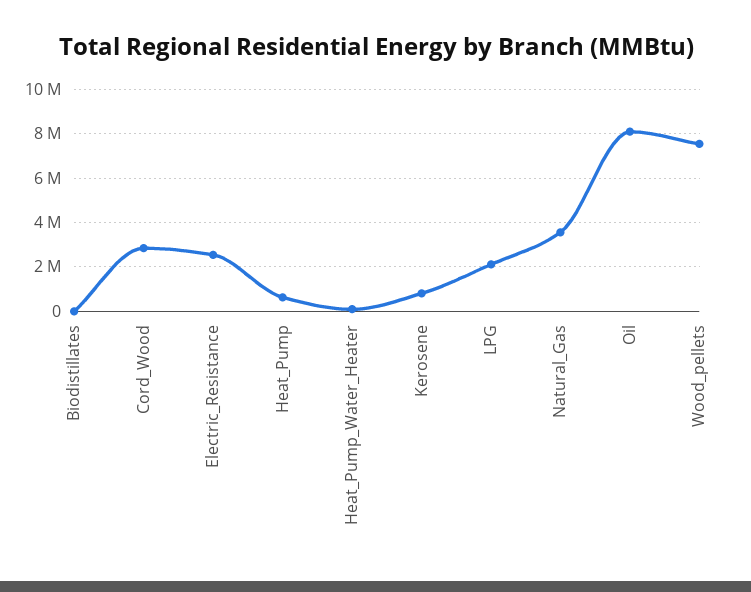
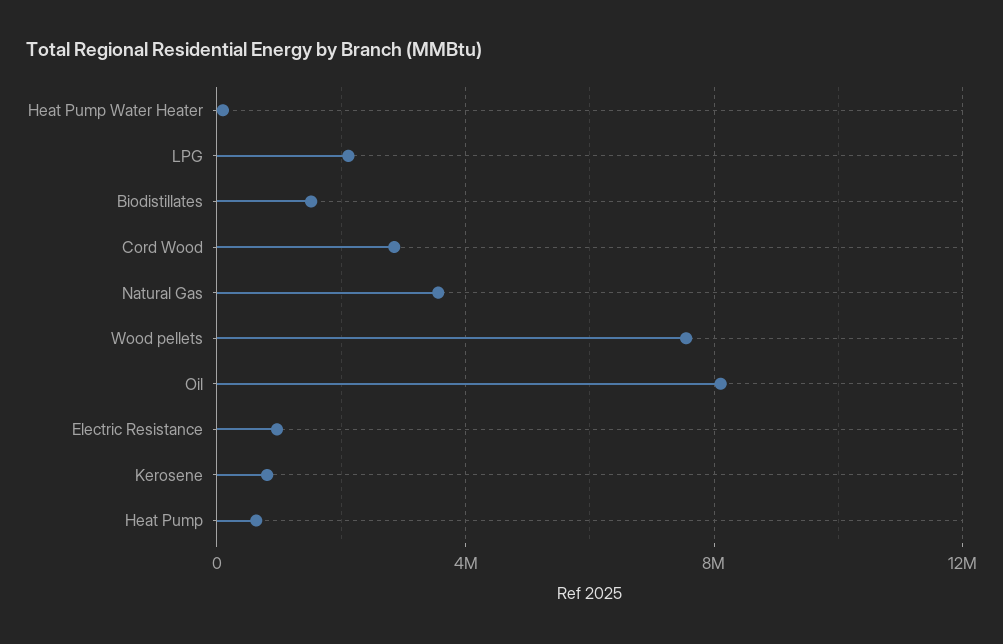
Biodistillates: 0 -> 1500000
Electric_Resistance: 2500000 -> 1000000

